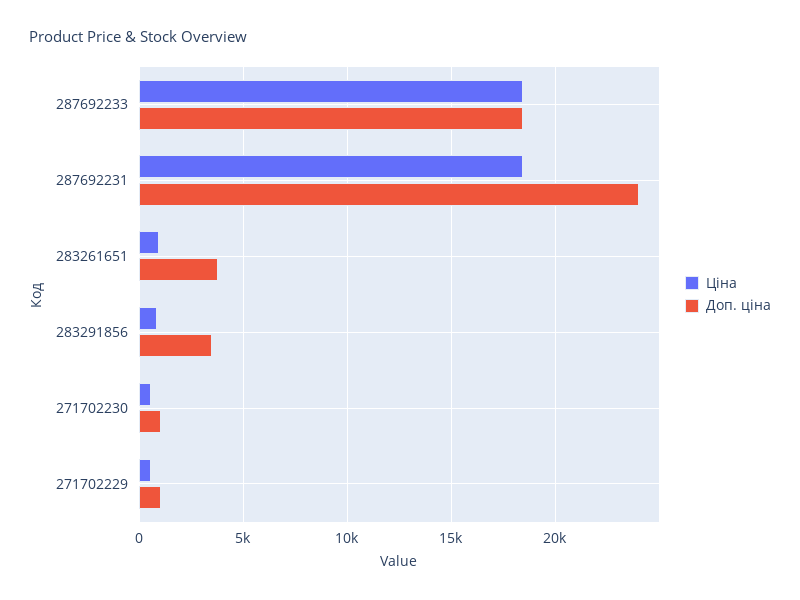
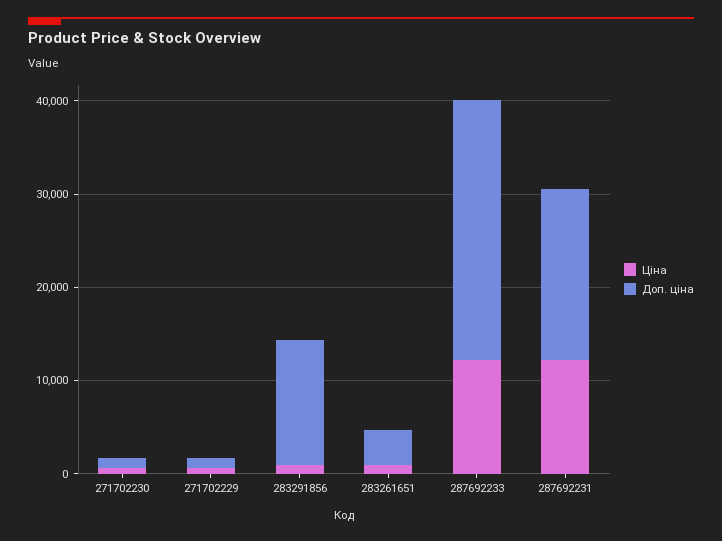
Ціна, 287692233: 18500 -> 12000
Доп. ціна, 287692233: 18500 -> 28000
Ціна, 287692231: 18500 -> 12000
Доп. ціна, 287692231: 24000 -> 18000
Доп. ціна, 283291856: 3500 -> 14000

